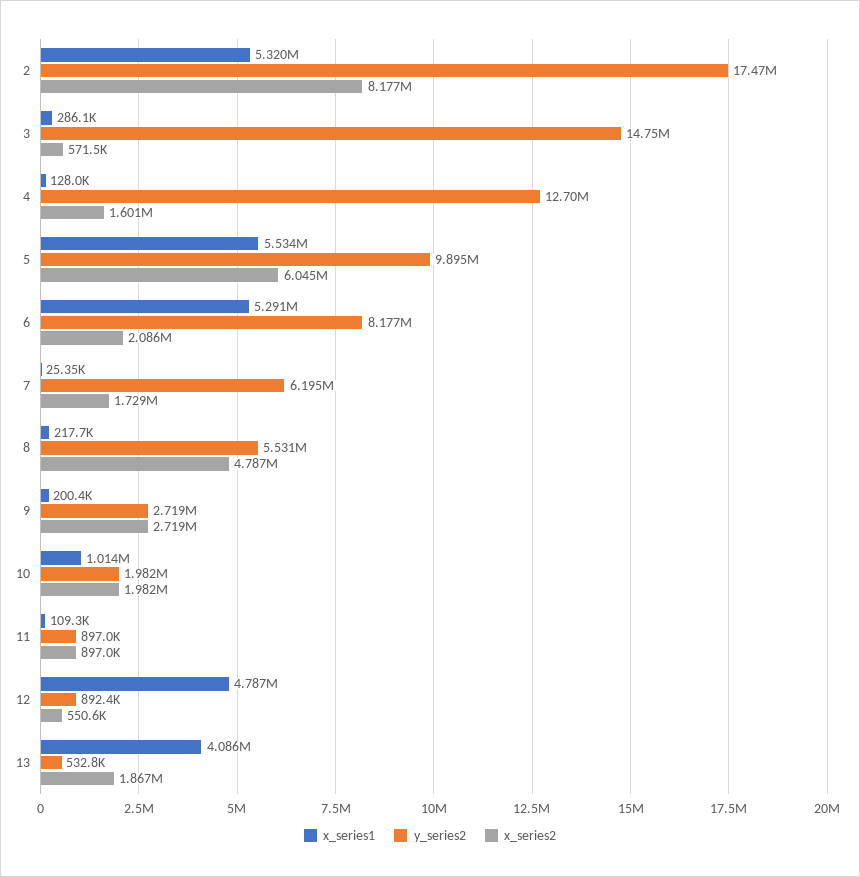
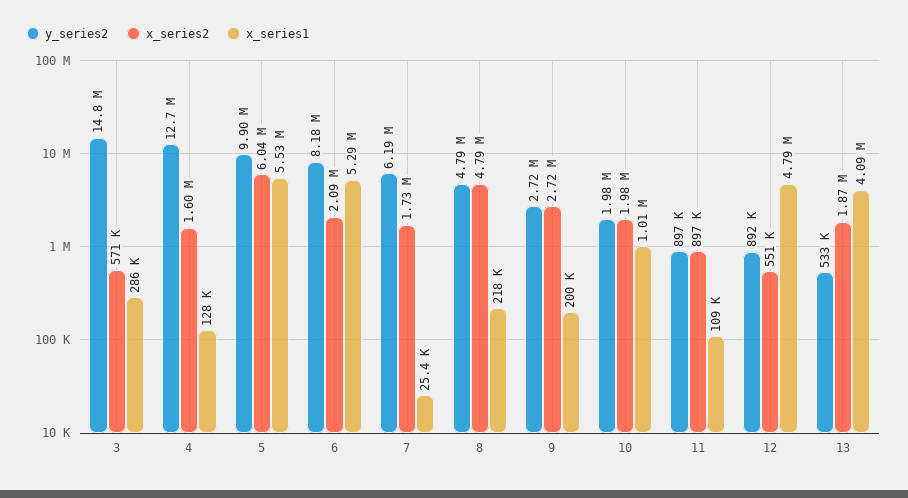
x_series1, 2: 5320000 -> none
y_series2, 2: 17470000 -> none
x_series2, 2: 8177000 -> none
y_series2, 8: 5531000 -> 4790000

